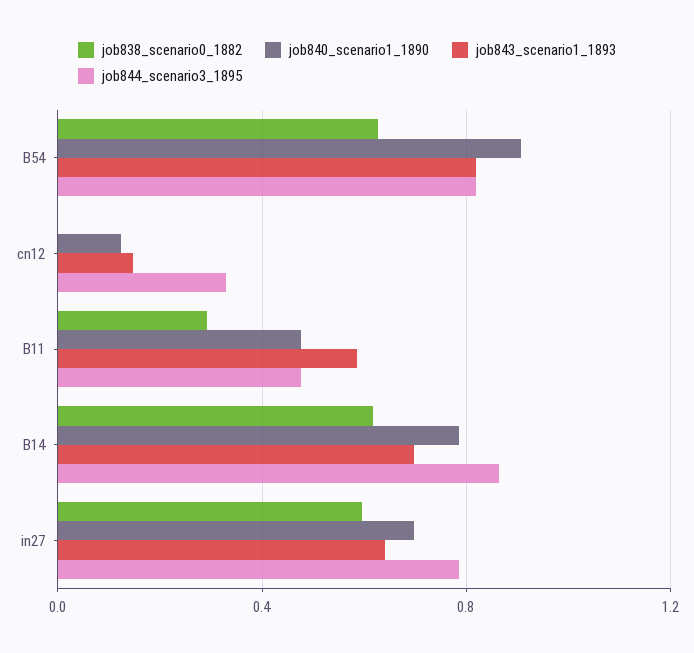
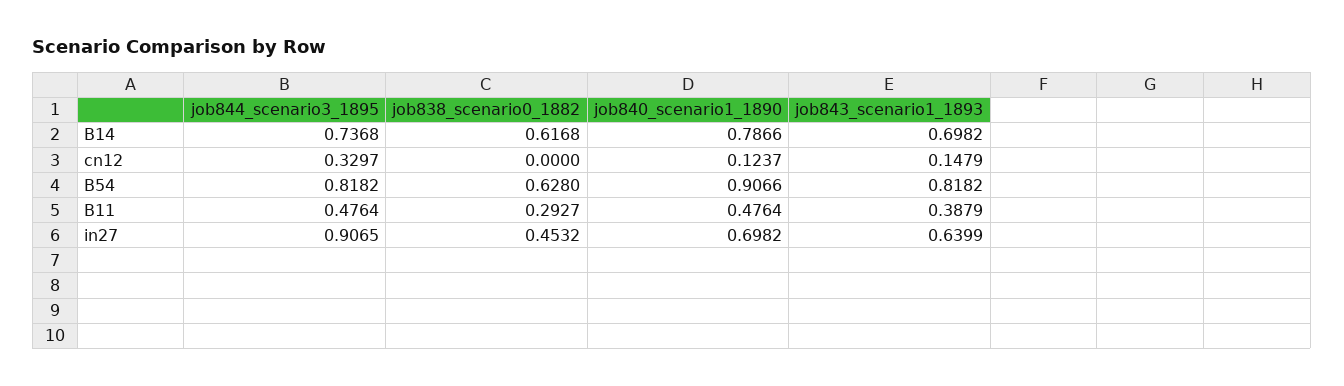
job843_scenario1_1893, B11: 0.6 -> 0.3879
job844_scenario3_1895, B14: 0.85 -> 0.7368
job838_scenario0_1882, in27: 0.6 -> 0.4532
job844_scenario3_1895, in27: 0.8 -> 0.9065

